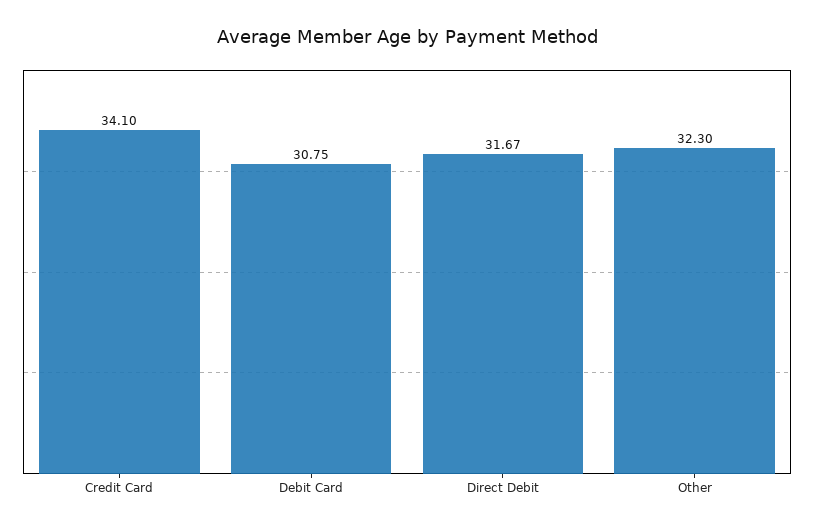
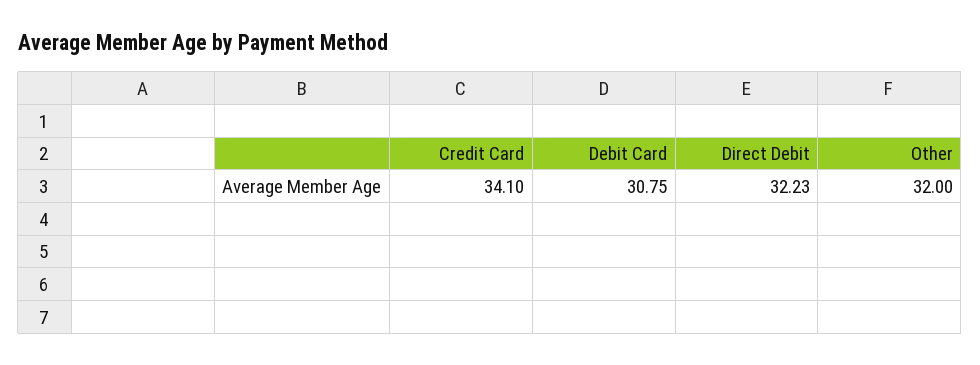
Direct Debit: 31.67 -> 32.23
Other: 32.3 -> 32

